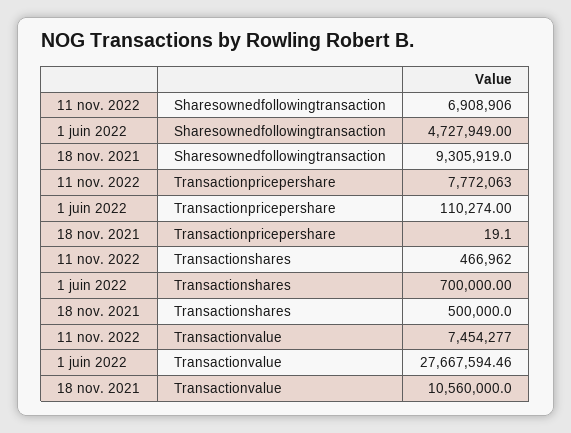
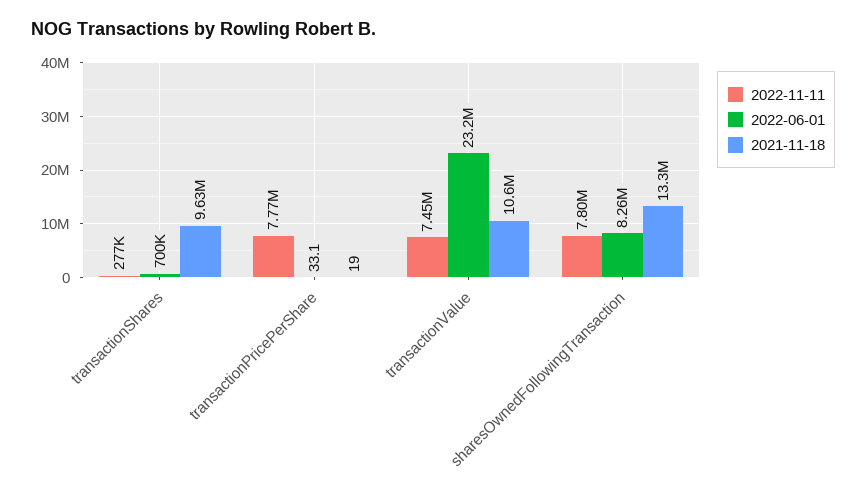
11 nov. 2022, Sharesownedfollowingtransaction: 6908906 -> 7800000
1 juin 2022, Sharesownedfollowingtransaction: 4727949 -> 8260000
18 nov. 2021, Sharesownedfollowingtransaction: 9305919 -> 13300000
1 juin 2022, Transactionpricepershare: 110274 -> 33.1
11 nov. 2022, Transactionshares: 466962 -> 277000
18 nov. 2021, Transactionshares: 500000 -> 9630000
1 juin 2022, Transactionvalue: 27667594.46 -> 23200000

